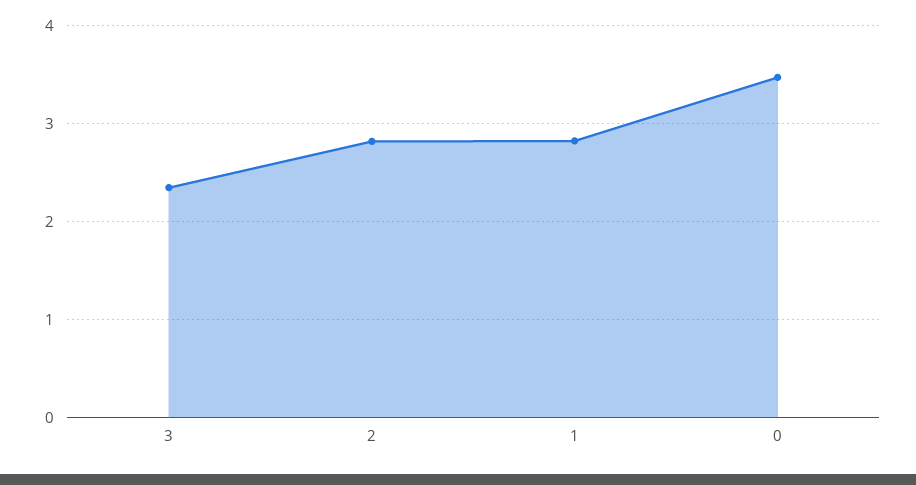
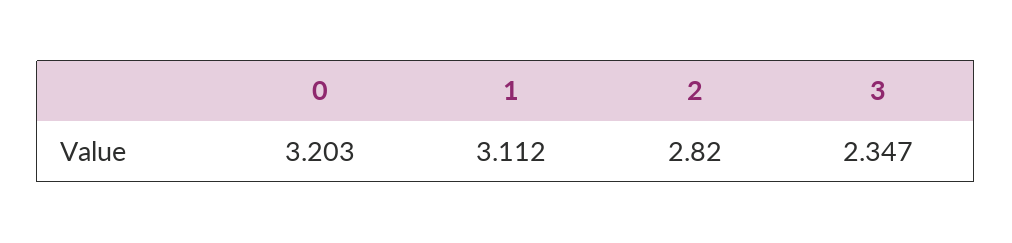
1: 2.8 -> 3.112
0: 3.5 -> 3.203

